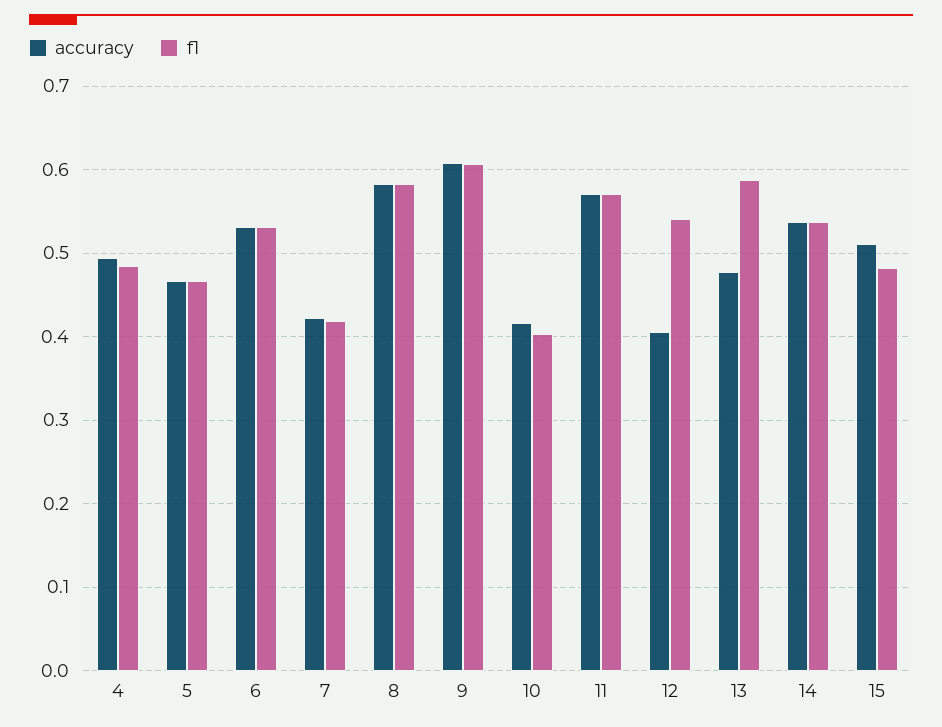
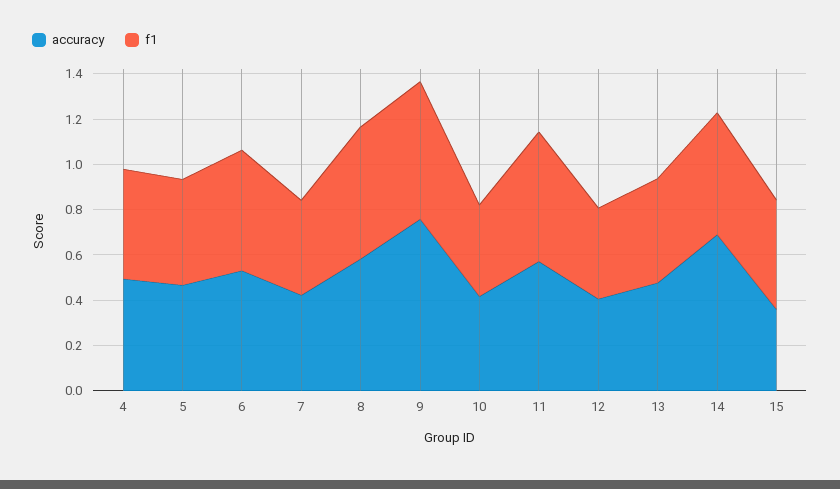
accuracy, 9: 0.61 -> 0.75
f1, 12: 0.54 -> 0.4
f1, 13: 0.59 -> 0.45
accuracy, 14: 0.54 -> 0.7
accuracy, 15: 0.51 -> 0.35

